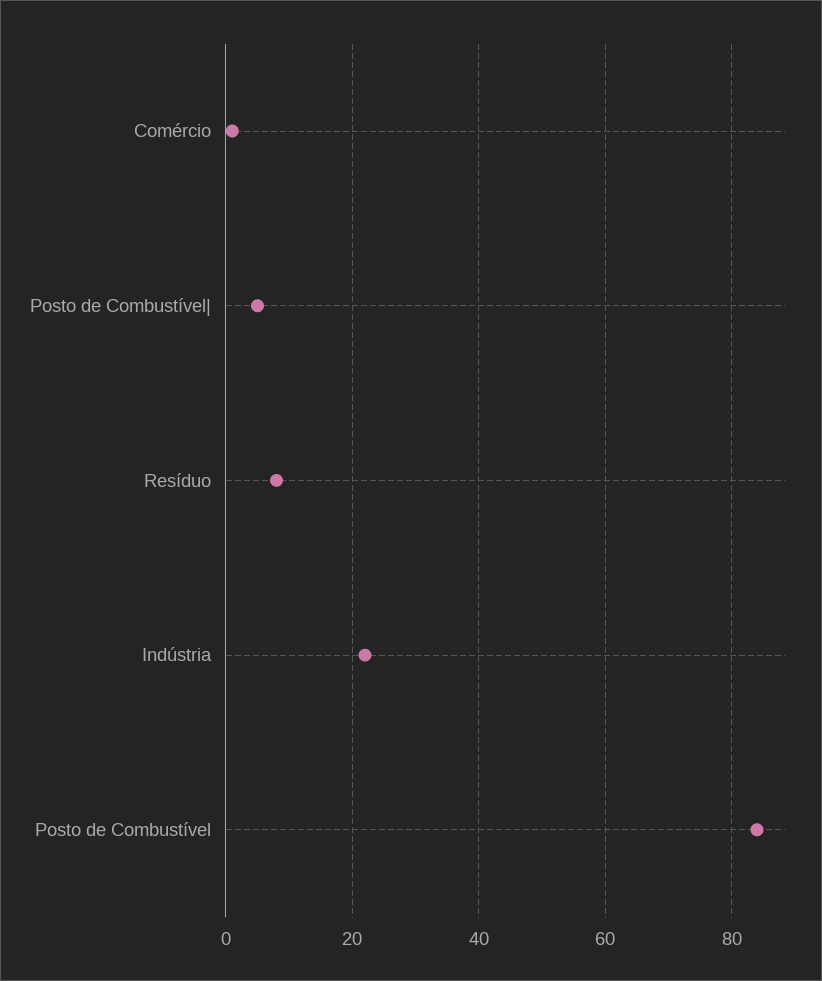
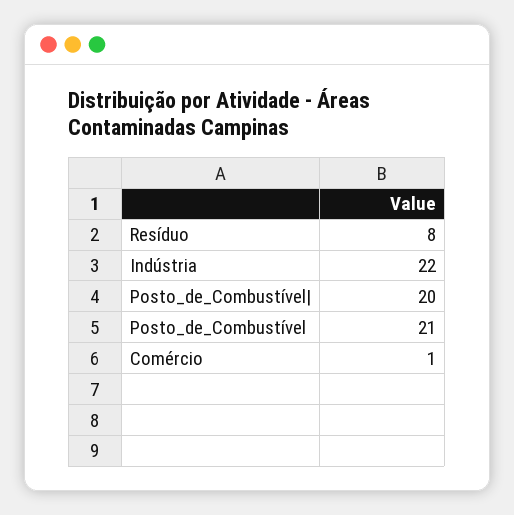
Posto de Combustível|: 5 -> 20
Posto de Combustível: 85 -> 21

